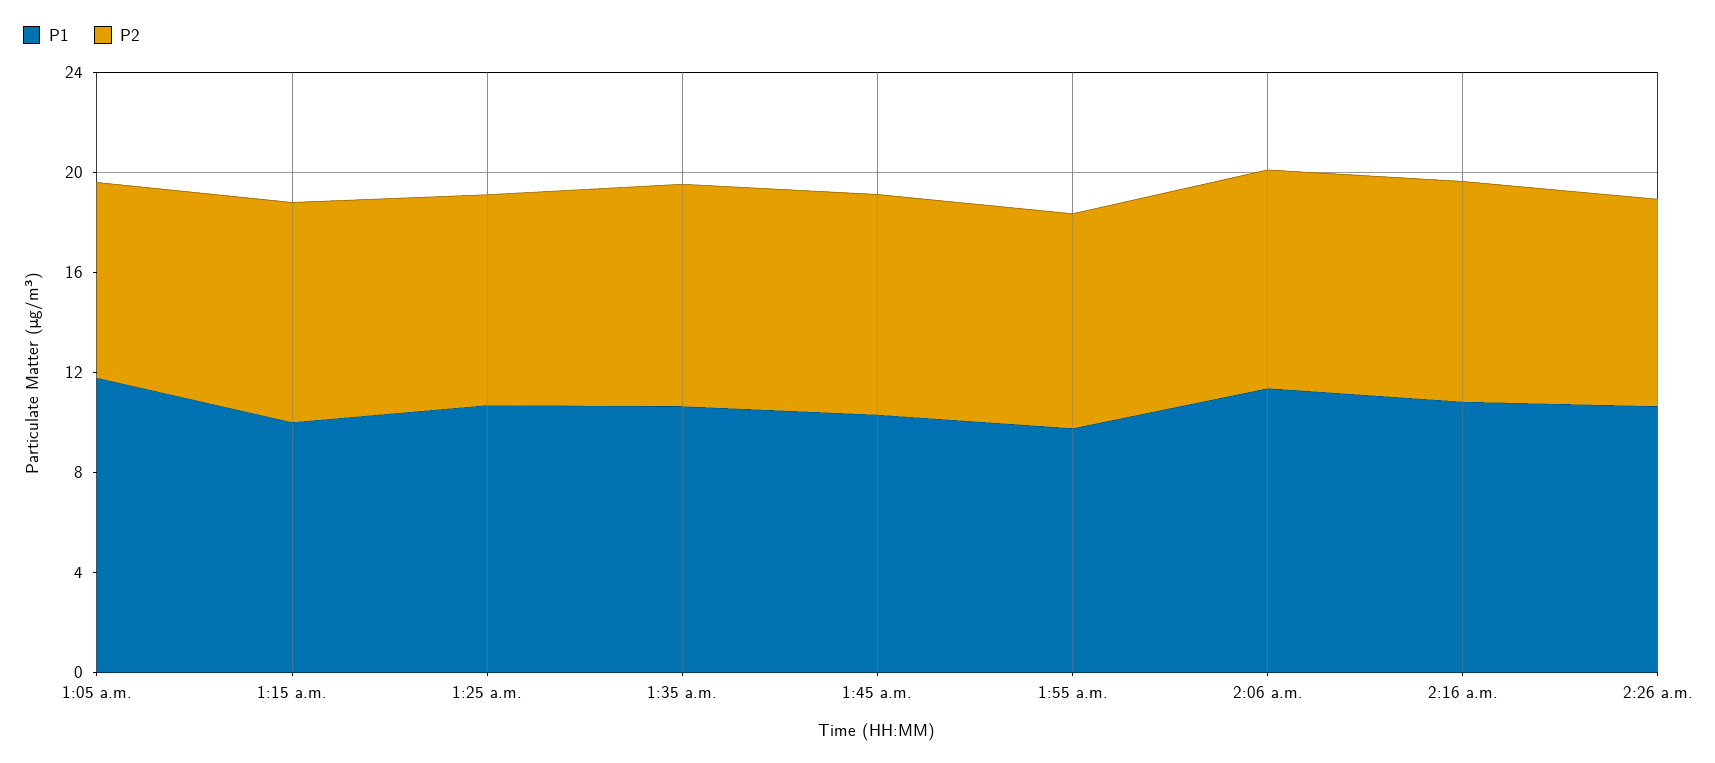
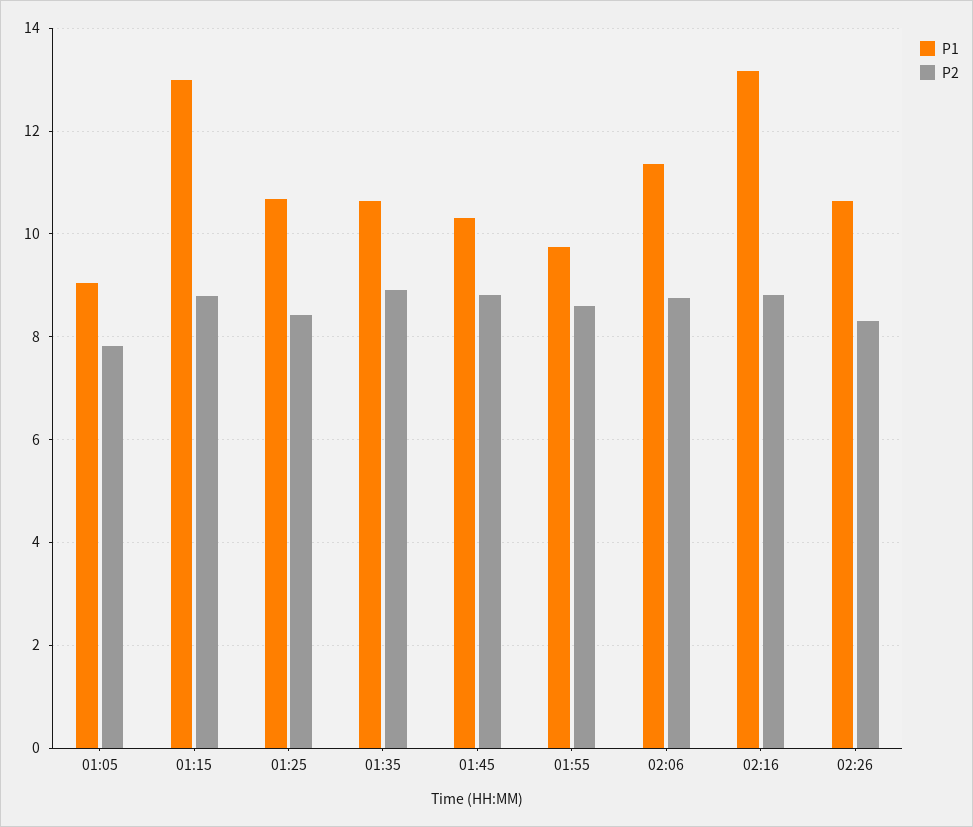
P1, 1:05 a.m.: 12 -> 9
P1, 1:15 a.m.: 10 -> 13
P1, 2:16 a.m.: 11 -> 13.2

